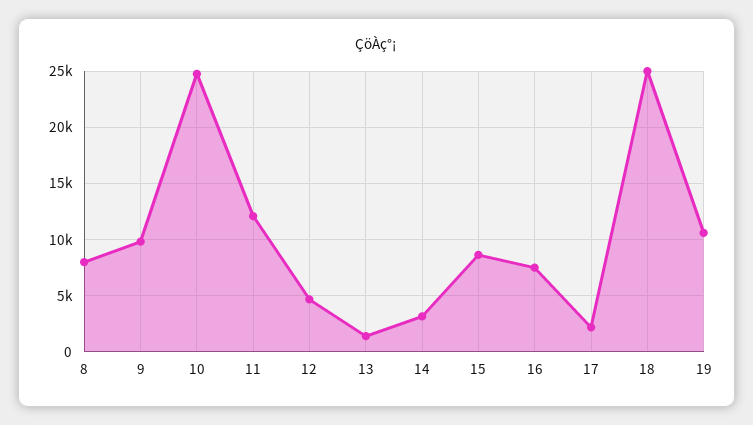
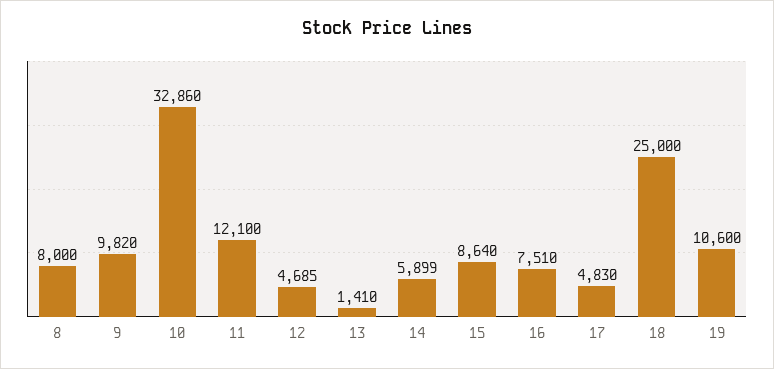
10: 25000 -> 32860
14: 3000 -> 5899
17: 2000 -> 4830

